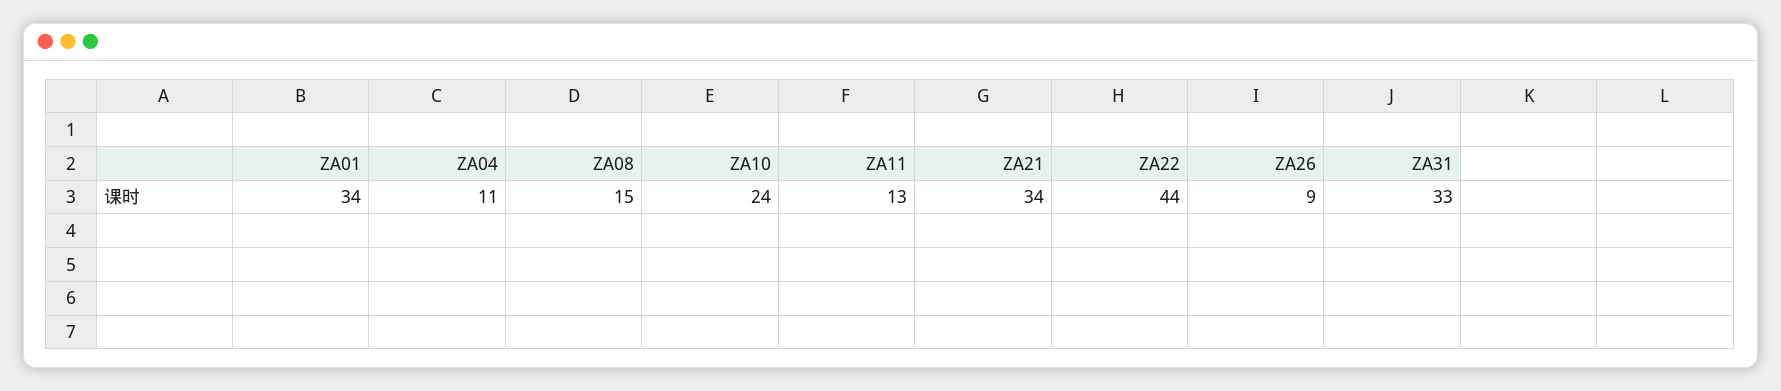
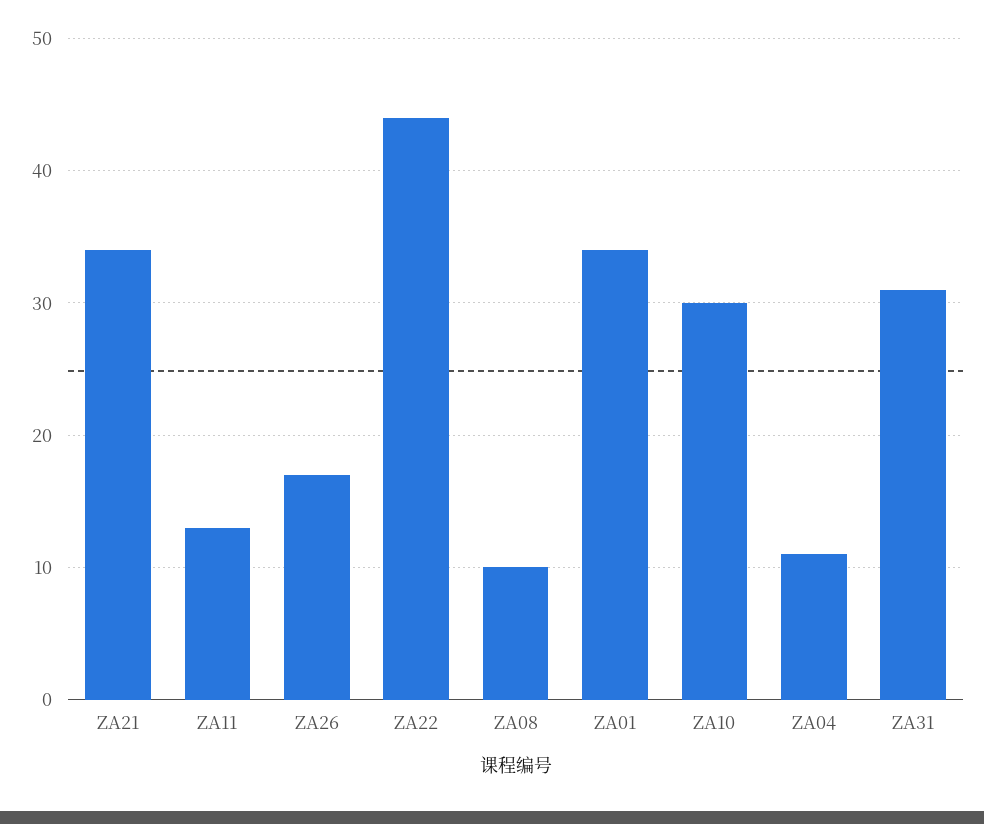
ZA08: 15 -> 10
ZA10: 24 -> 30
ZA26: 9 -> 17
ZA31: 33 -> 31

